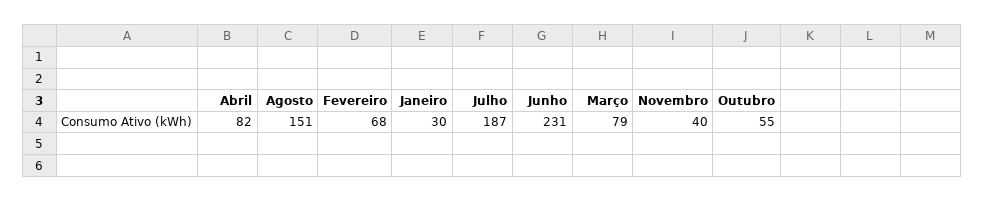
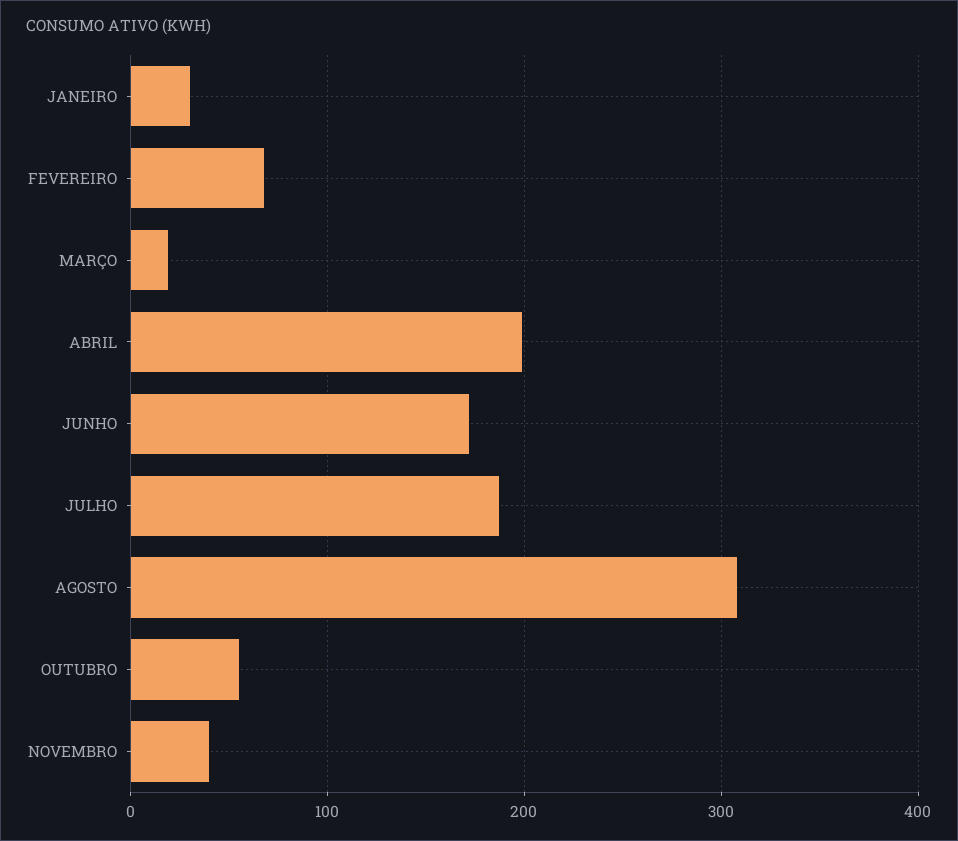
Abril: 82 -> 200
Agosto: 151 -> 310
Junho: 231 -> 170
Março: 79 -> 20

